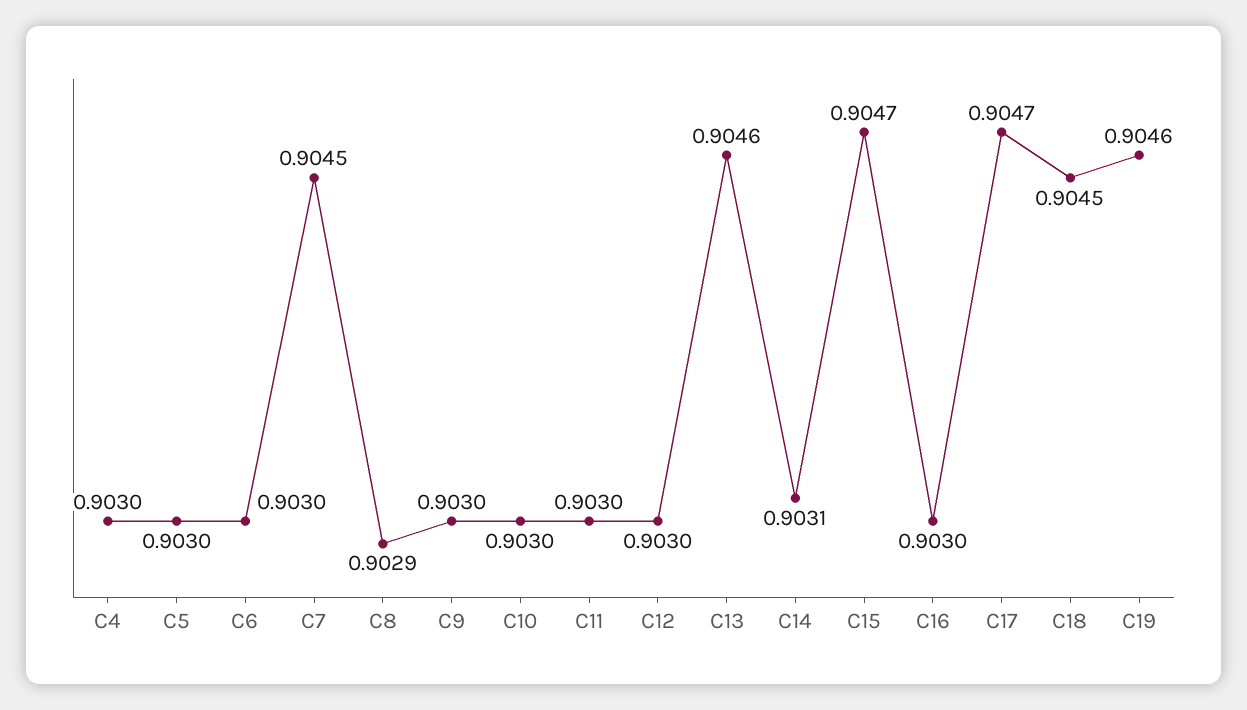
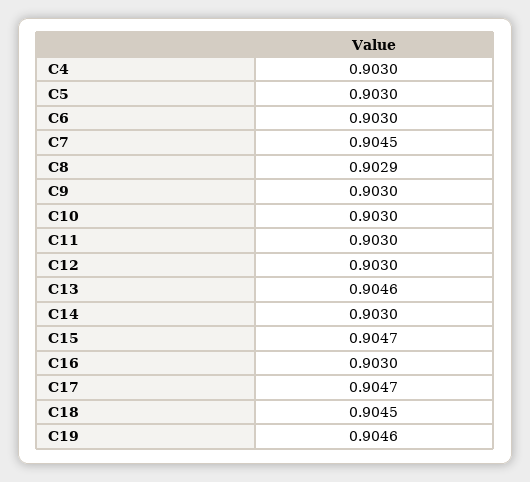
C14: 0.9031 -> 0.903

